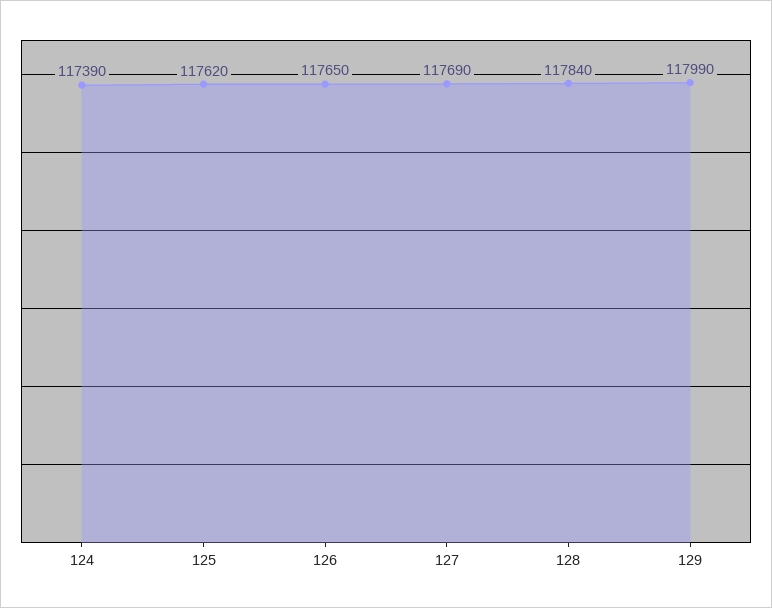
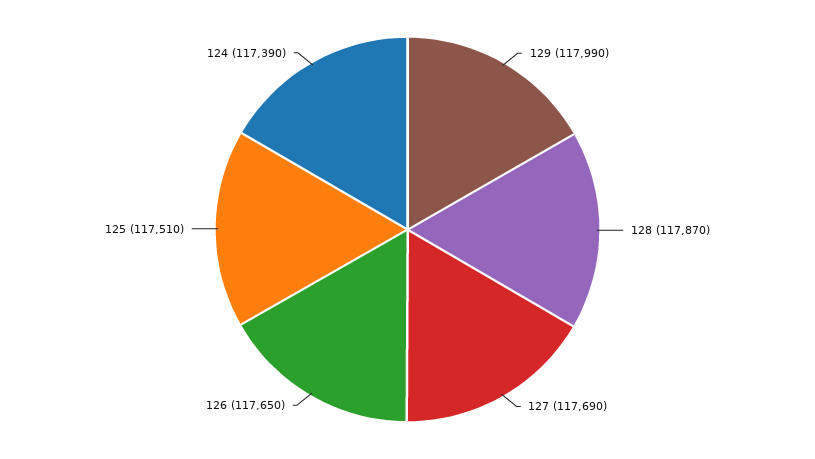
125: 117620 -> 117510
128: 117840 -> 117870

